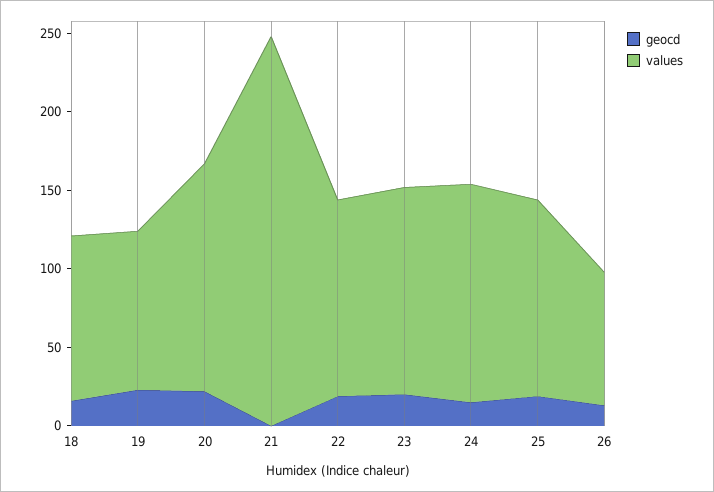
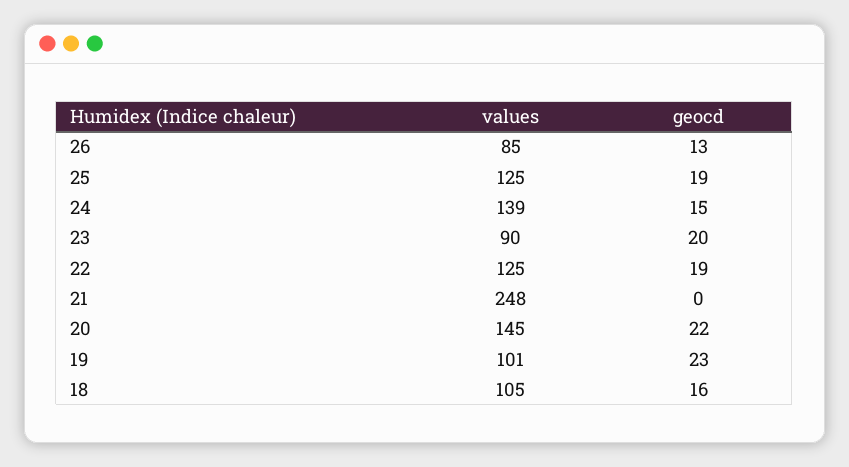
values, 23: 130 -> 90

